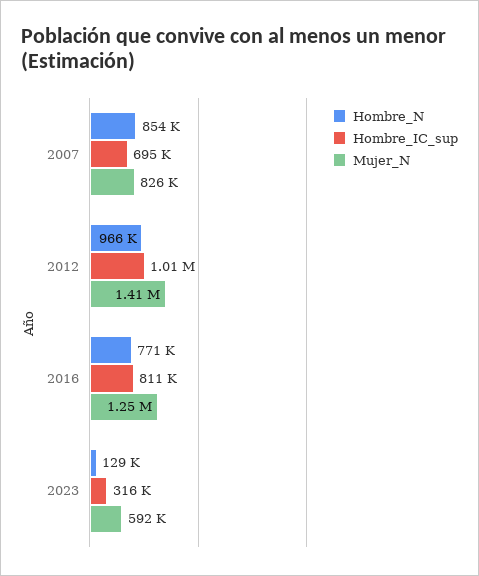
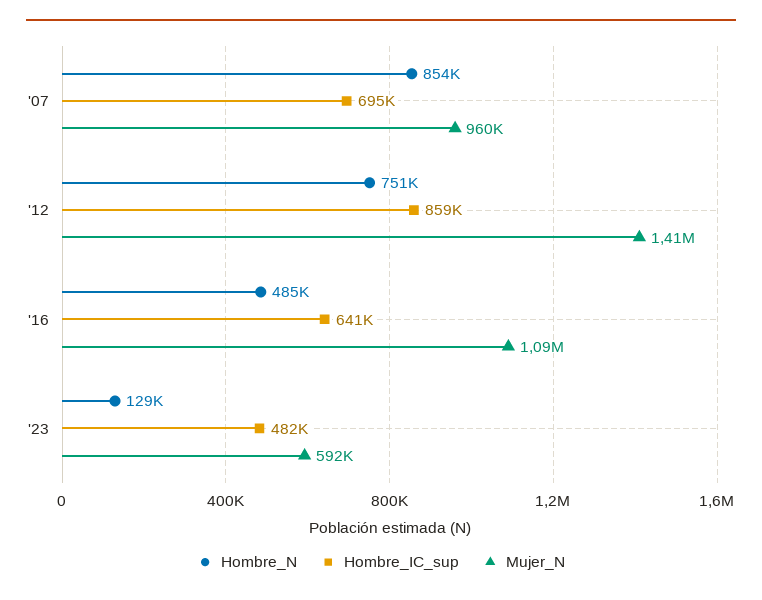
Mujer_N, 2007: 826000 -> 960000
Hombre_N, 2012: 966000 -> 751000
Hombre_IC_sup, 2012: 1010000 -> 859000
Hombre_N, 2016: 771000 -> 485000
Hombre_IC_sup, 2016: 811000 -> 641000
Mujer_N, 2016: 1250000 -> 1090000
Hombre_IC_sup, 2023: 316000 -> 482000

